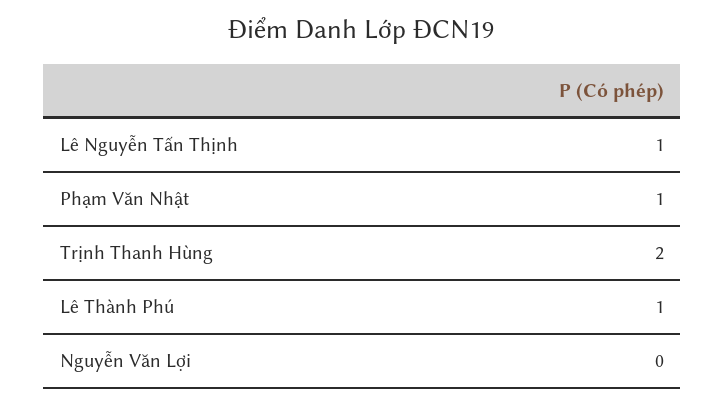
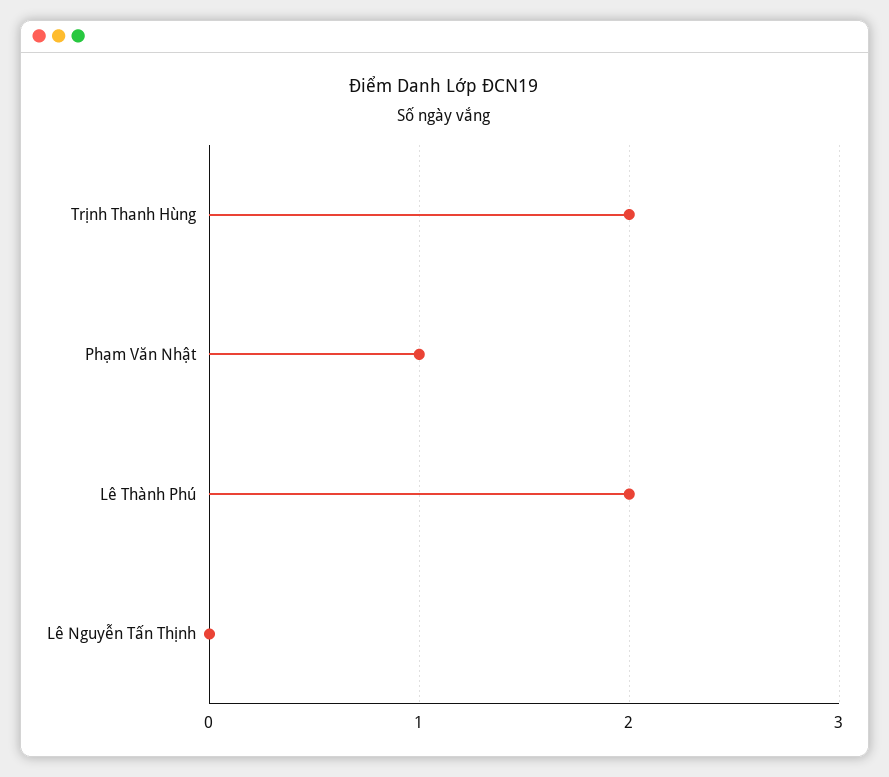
Lê Nguyễn Tấn Thịnh: 1 -> 0
Lê Thành Phú: 1 -> 2
Nguyễn Văn Lợi: 0 -> none

